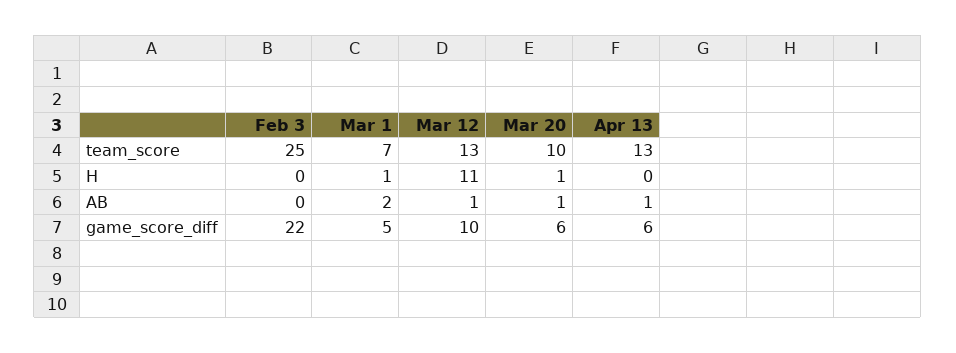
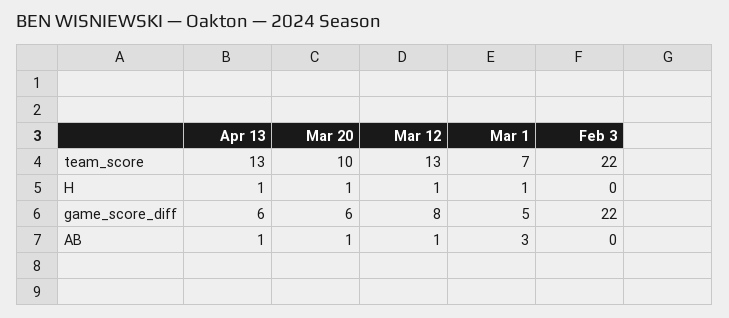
Feb 3, team_score: 25 -> 22
Mar 12, H: 11 -> 1
Apr 13, H: 0 -> 1
Mar 1, AB: 2 -> 3
Mar 12, game_score_diff: 10 -> 8

